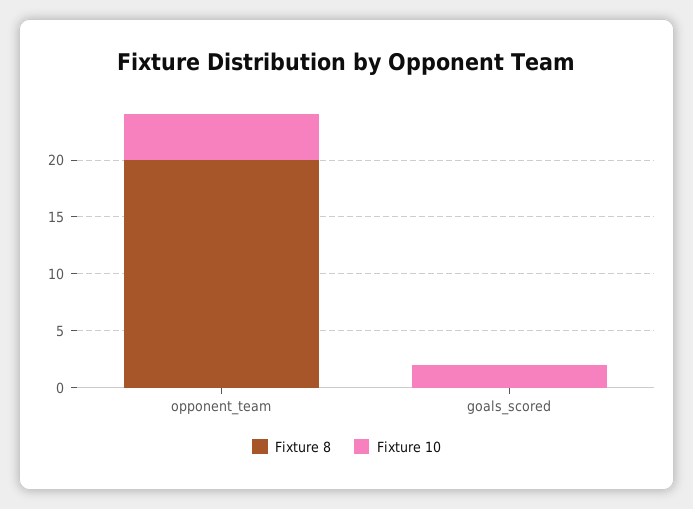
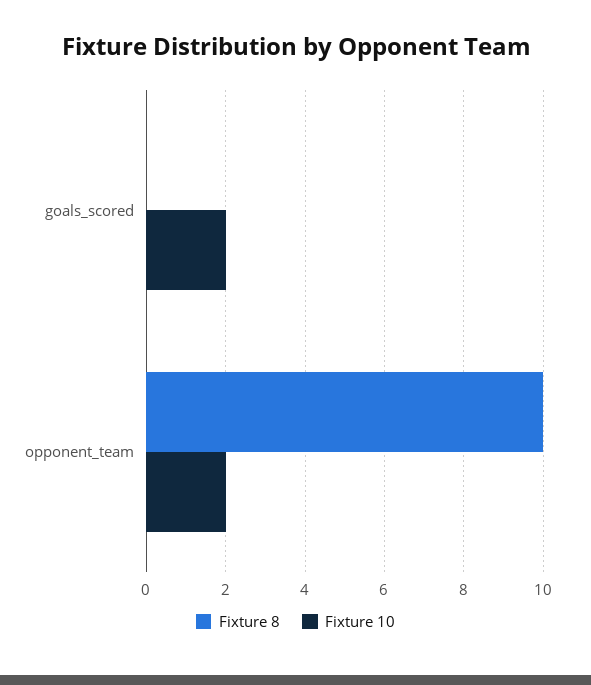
Fixture 8, opponent_team: 20 -> 10
Fixture 10, opponent_team: 4 -> 2

